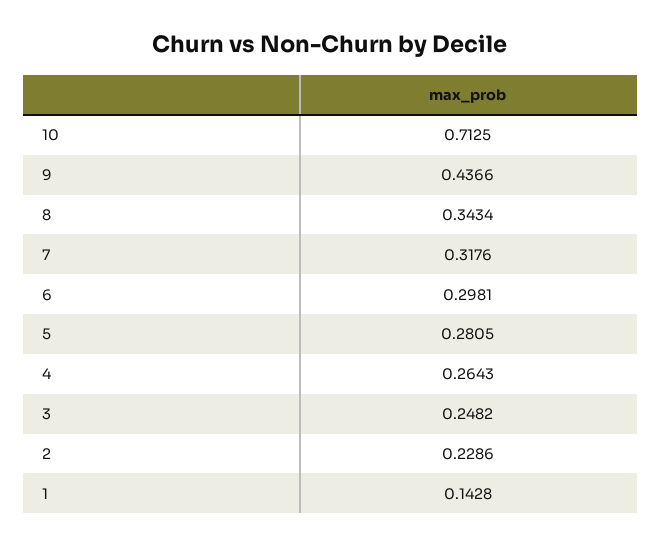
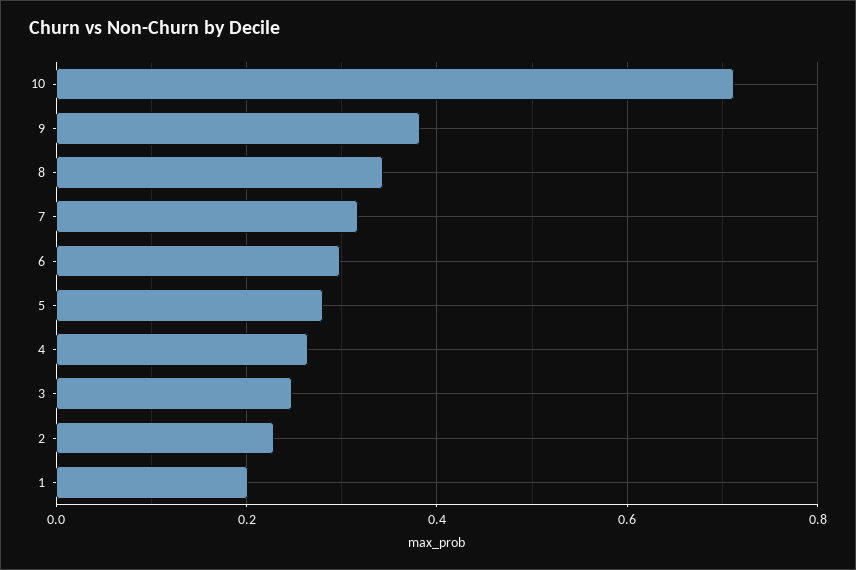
9: 0.4366 -> 0.38
1: 0.1428 -> 0.2

